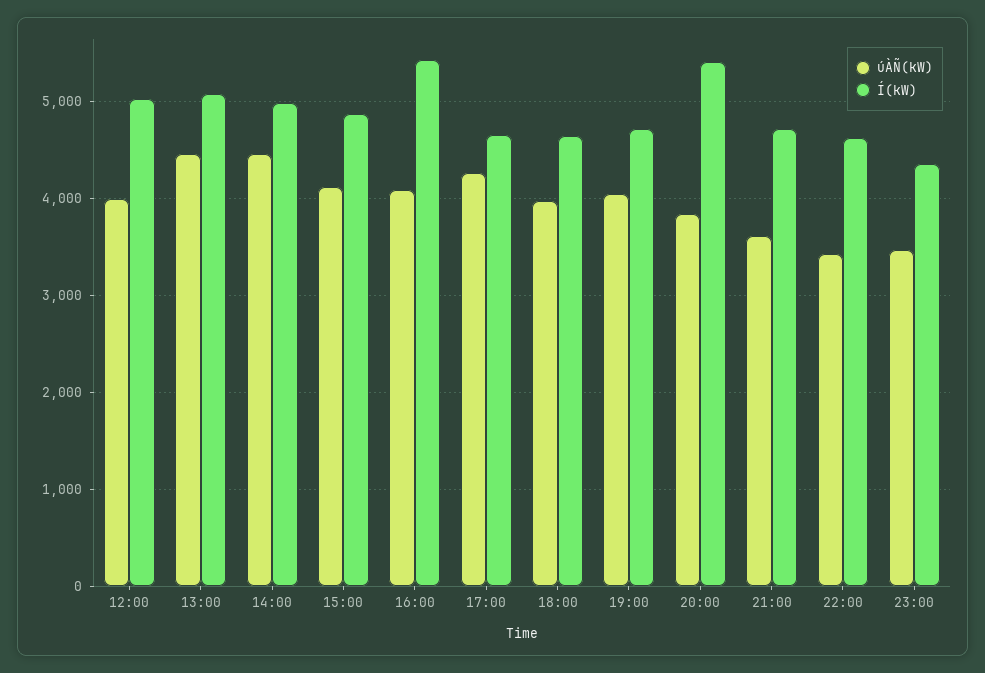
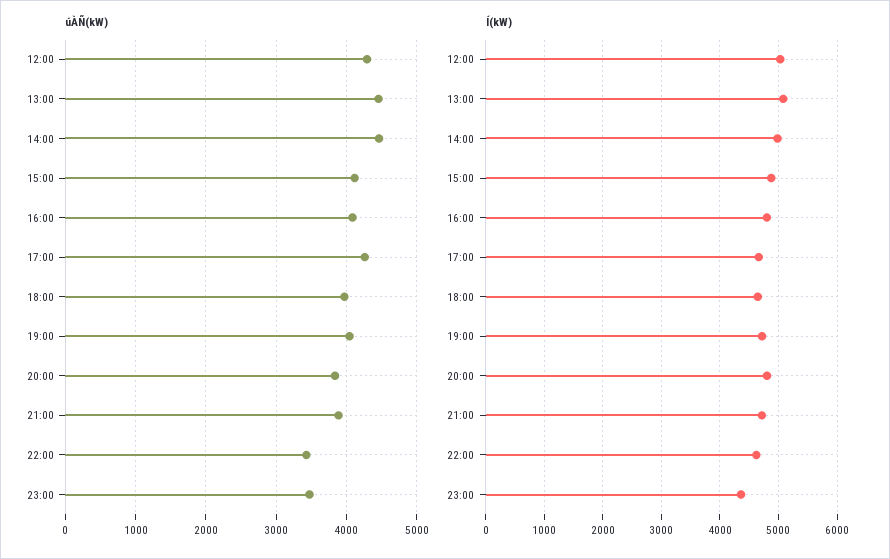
úÀÑ(kW), 12:00: 4000 -> 4300
Í(kW), 16:00: 5400 -> 4800
Í(kW), 20:00: 5400 -> 4800
úÀÑ(kW), 21:00: 3600 -> 3900

